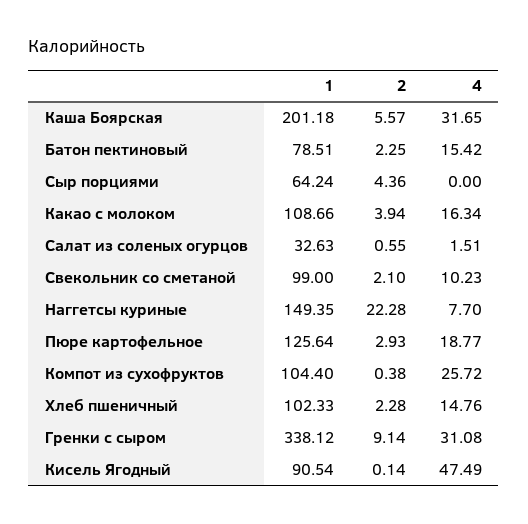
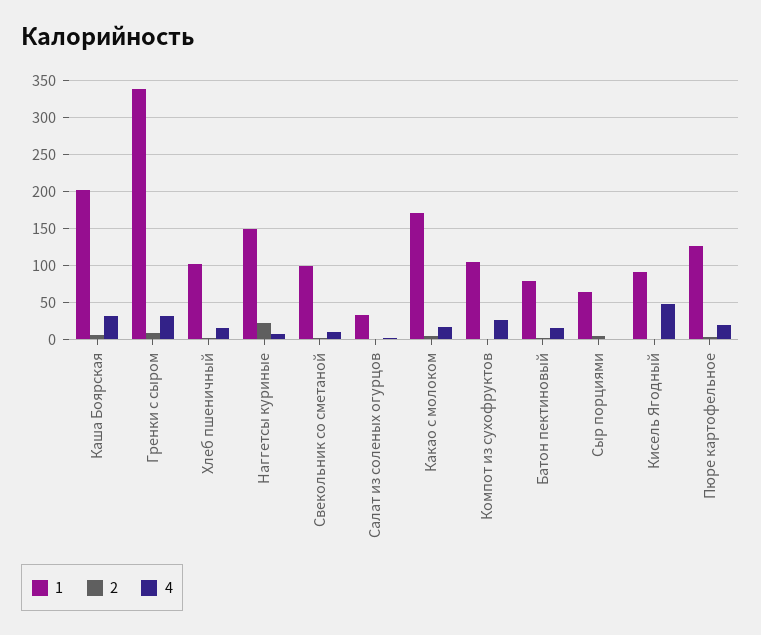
1, Какао с молоком: 108.66 -> 170

